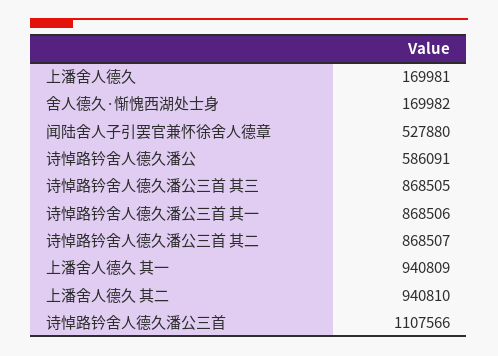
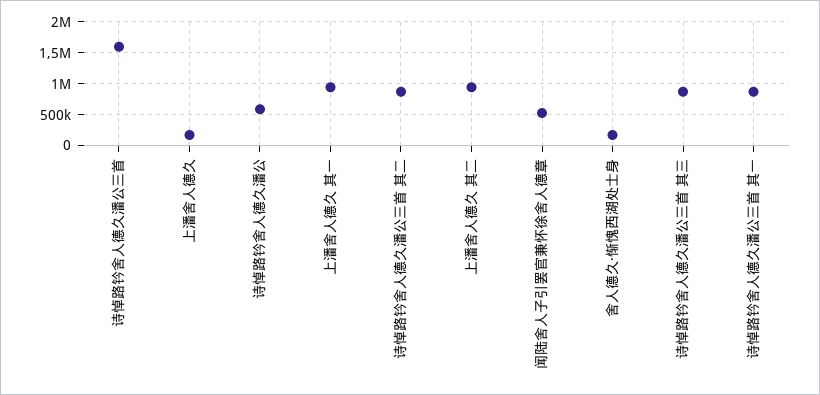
诗悼路钤舍人德久潘公三首: 1107566 -> 1600000

